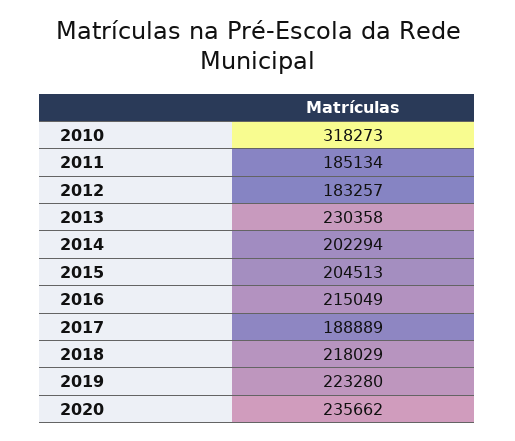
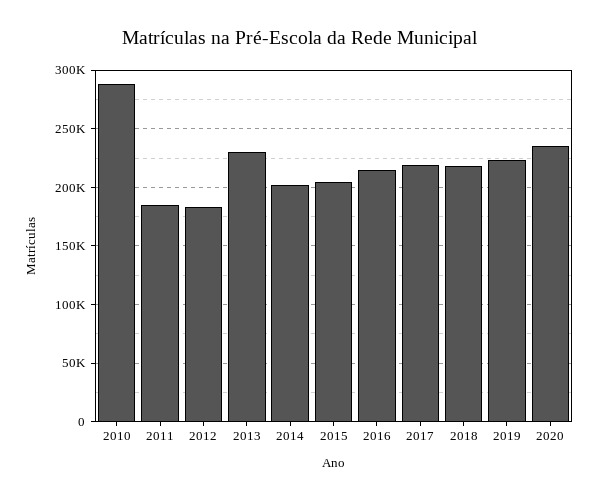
2010: 318273 -> 290000
2017: 188889 -> 220000

